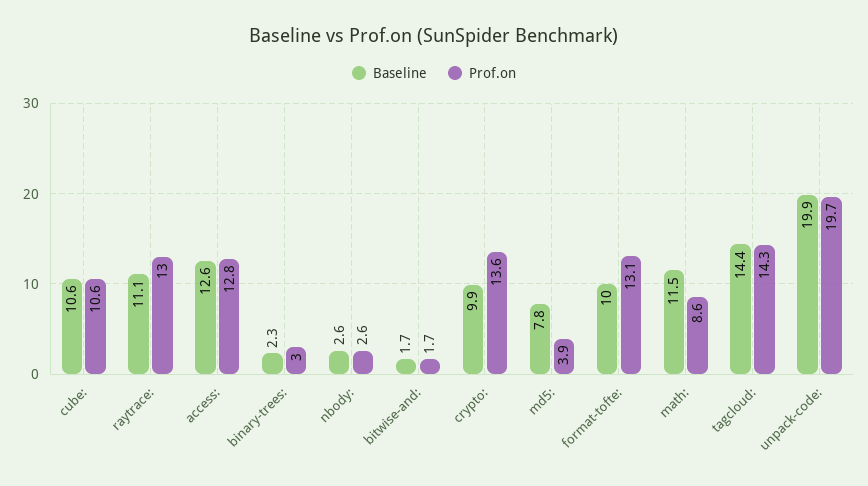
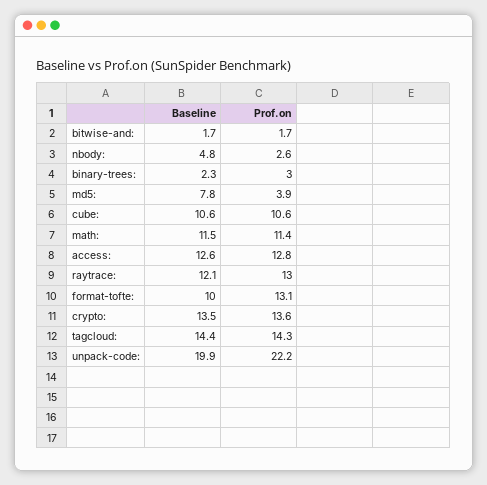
Baseline, raytrace:: 11.1 -> 12.1
Baseline, nbody:: 2.6 -> 4.8
Baseline, crypto:: 9.9 -> 13.5
Prof.on, math:: 8.6 -> 11.4
Prof.on, unpack-code:: 19.7 -> 22.2

